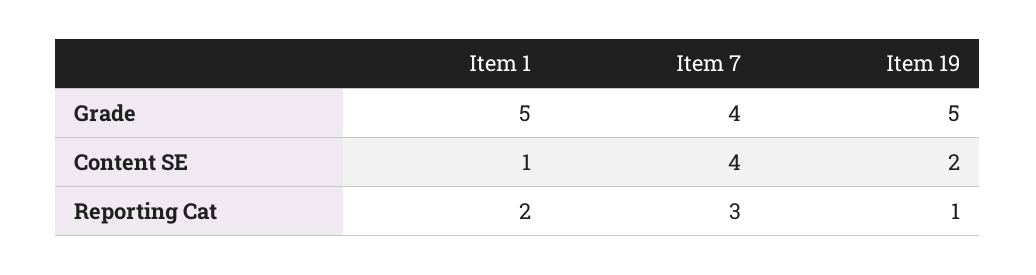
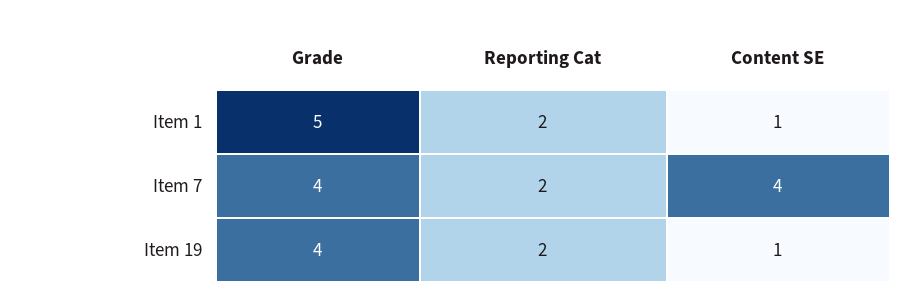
Item 19, Grade: 5 -> 4
Item 19, Content SE: 2 -> 1
Item 7, Reporting Cat: 3 -> 2
Item 19, Reporting Cat: 1 -> 2

